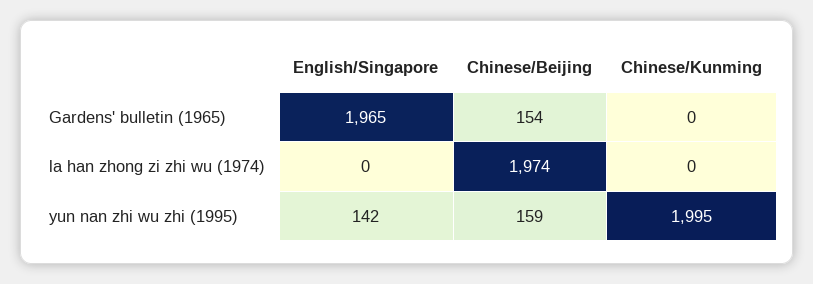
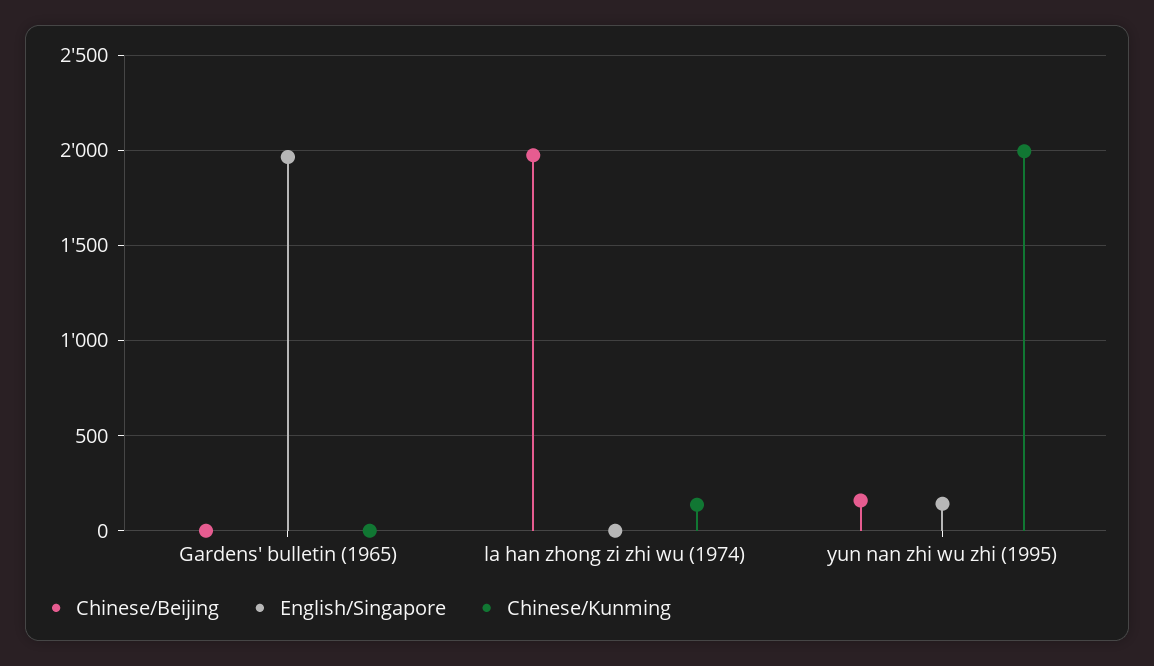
Chinese/Beijing, Gardens' bulletin (1965): 154 -> 0
Chinese/Kunming, la han zhong zi zhi wu (1974): 0 -> 150

